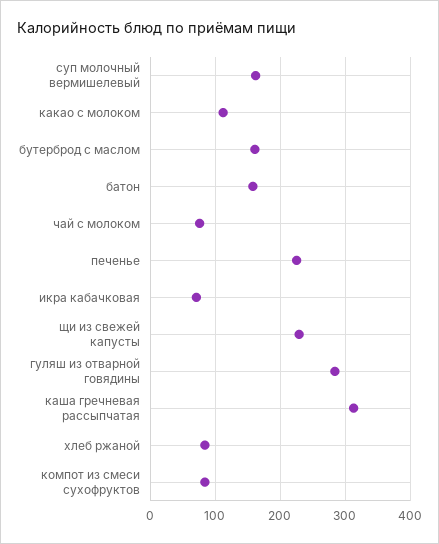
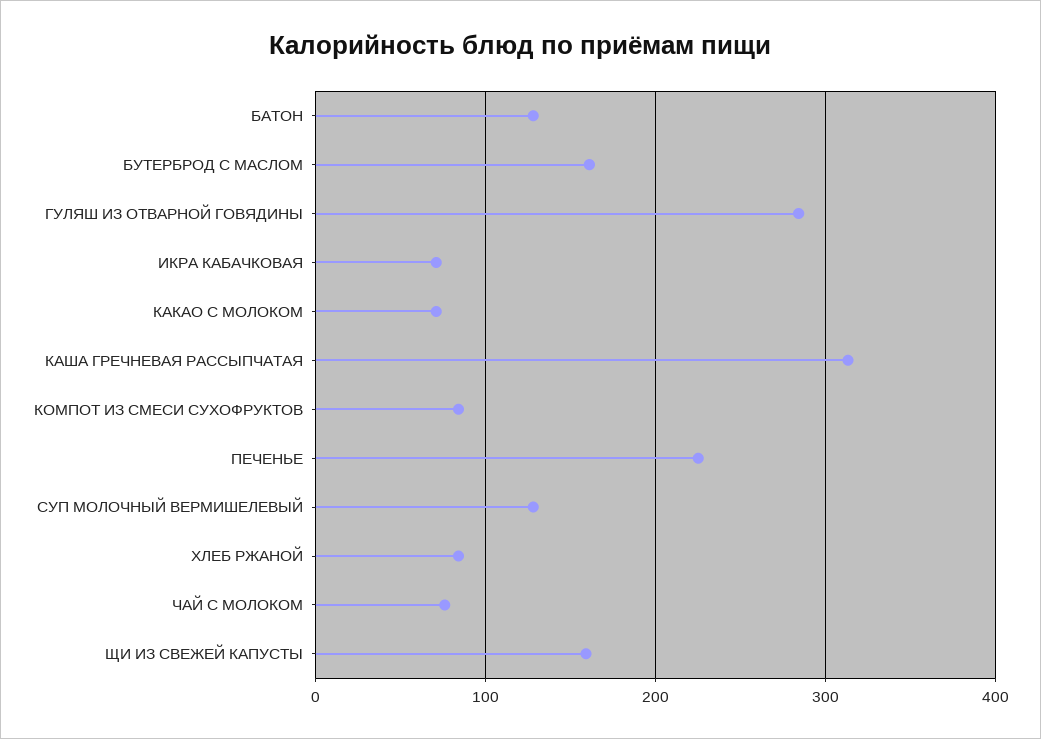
суп молочный вермишелевый: 160 -> 130
какао с молоком: 110 -> 70
батон: 160 -> 130
щи из свежей капусты: 230 -> 160

